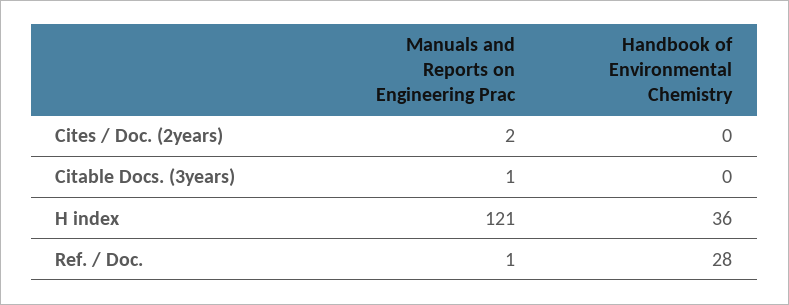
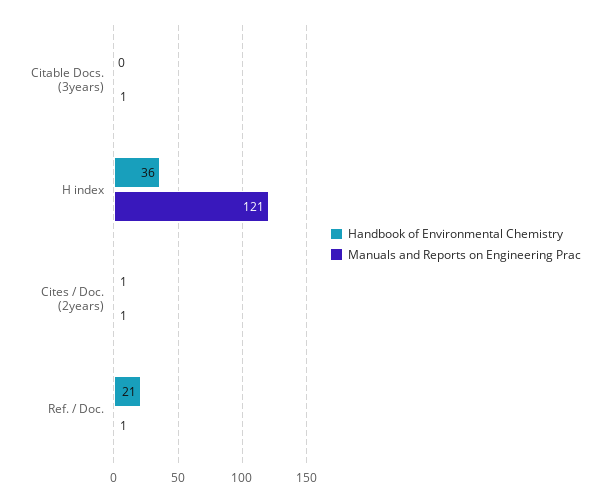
Manuals and Reports on Engineering Prac, Cites / Doc. (2years): 2 -> 1
Handbook of Environmental Chemistry, Cites / Doc. (2years): 0 -> 1
Handbook of Environmental Chemistry, Ref. / Doc.: 28 -> 21

